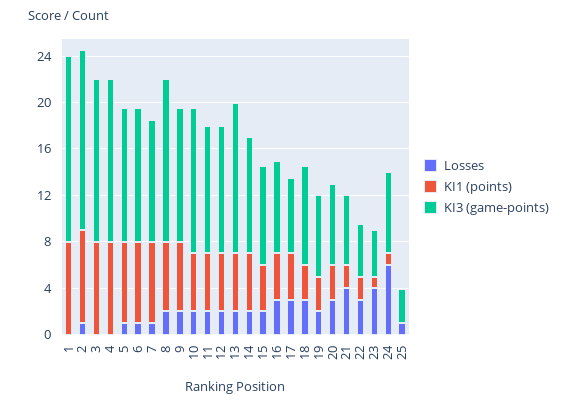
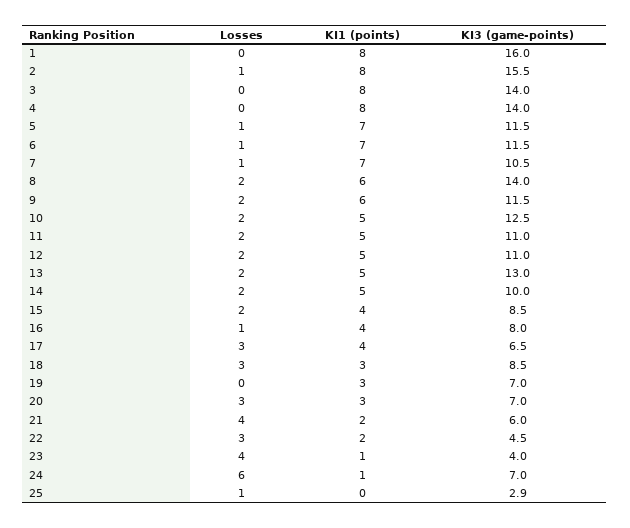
Losses, 16: 3 -> 1
Losses, 19: 2 -> 0

